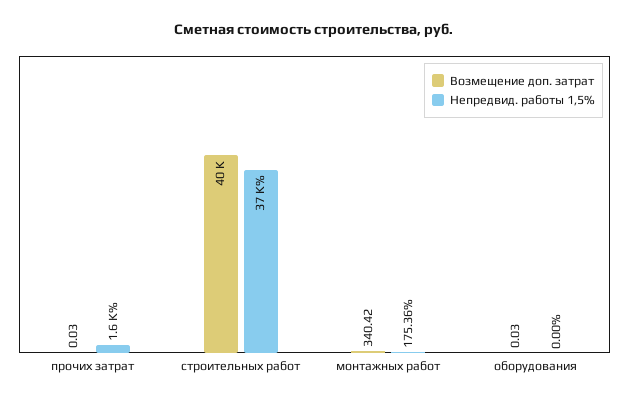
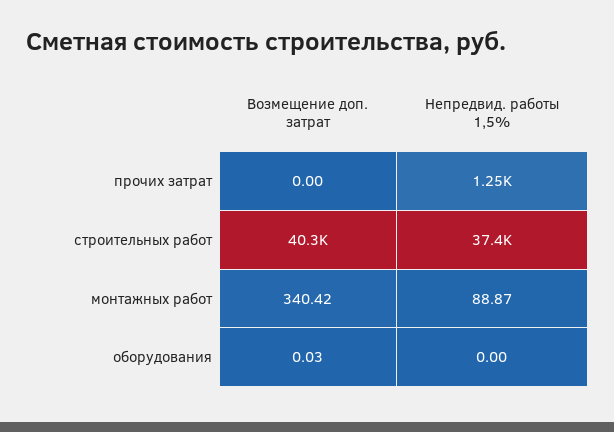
Возмещение доп. затрат, прочих затрат: 0.03 -> 0
Непредвид. работы 1,5%, прочих затрат: 1600 -> 1250
Непредвид. работы 1,5%, монтажных работ: 175.36 -> 88.87

